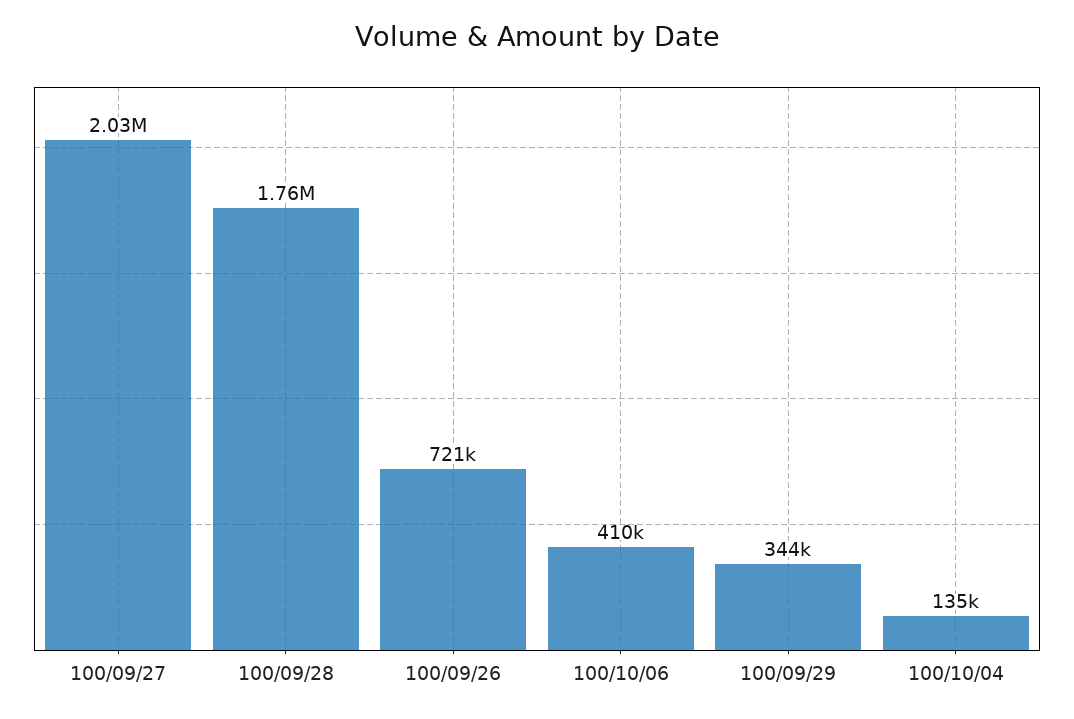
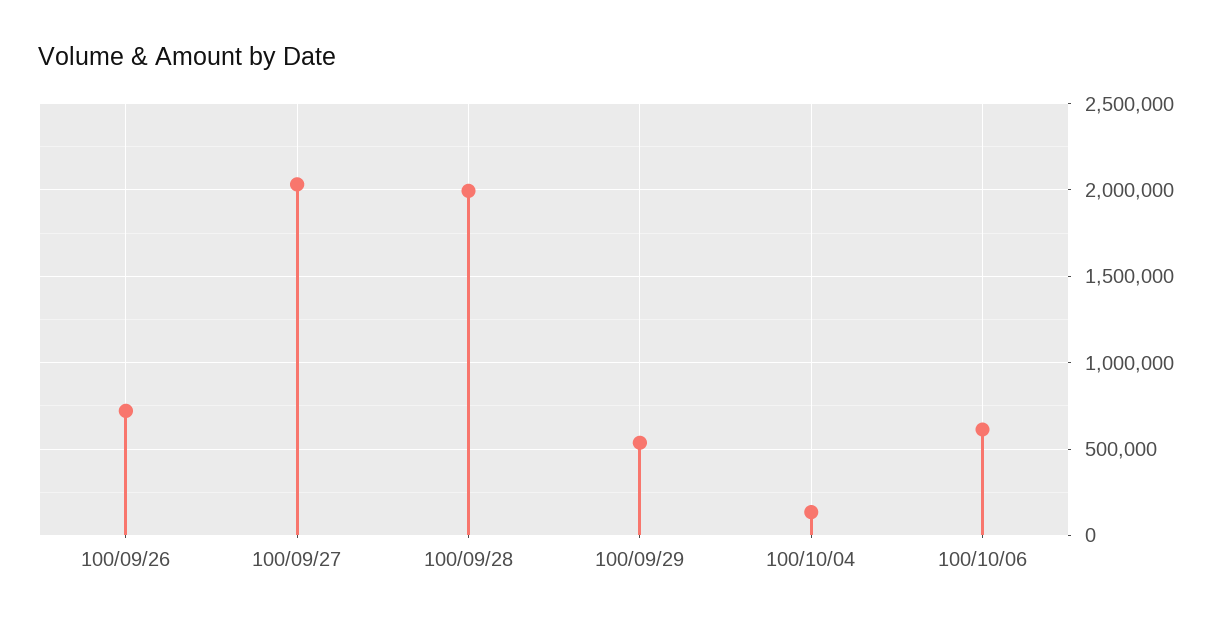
100/09/28: 1760000 -> 2000000
100/10/06: 410000 -> 600000
100/09/29: 344000 -> 550000

